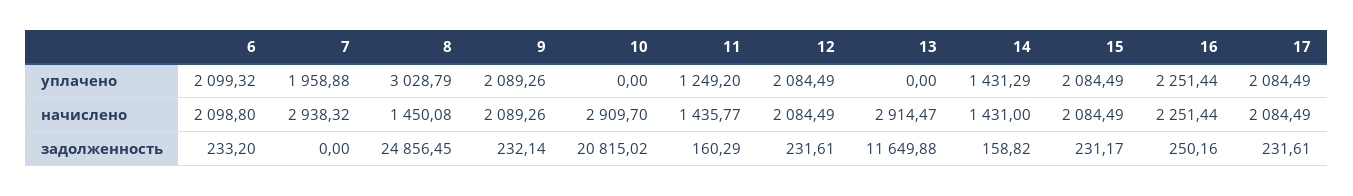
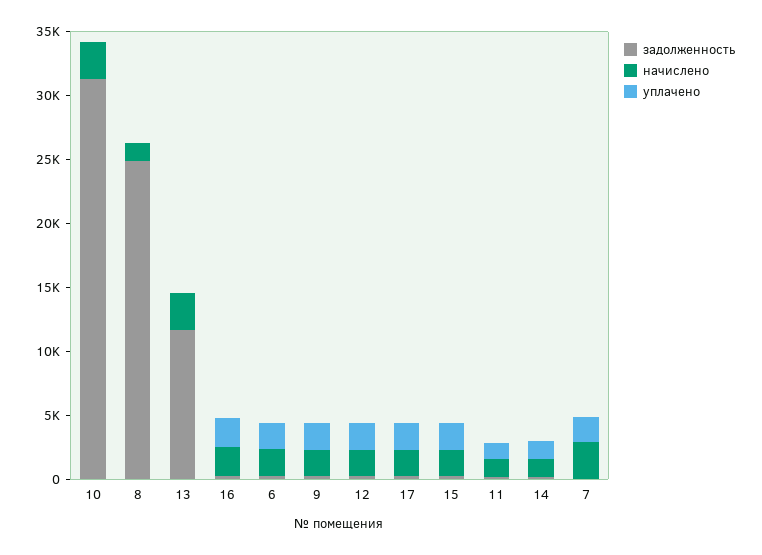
уплачено, 8: 3028.79 -> 0
задолженность, 10: 20815.02 -> 31000

